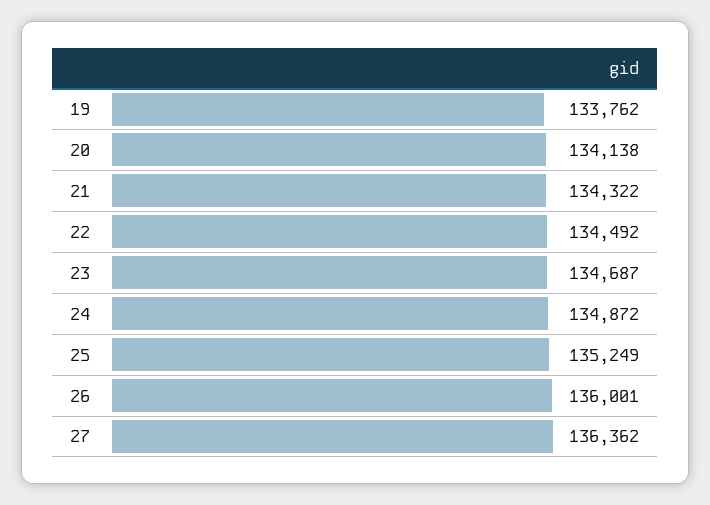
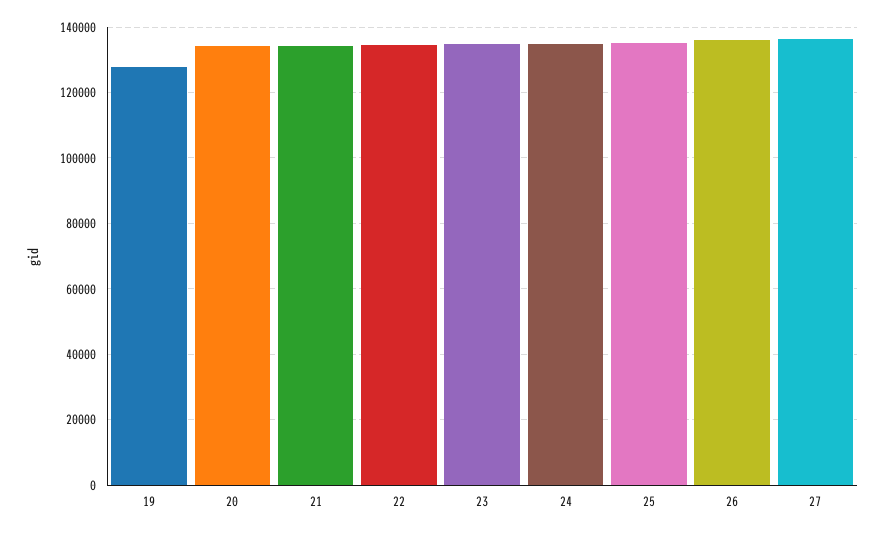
19: 133762 -> 128000

